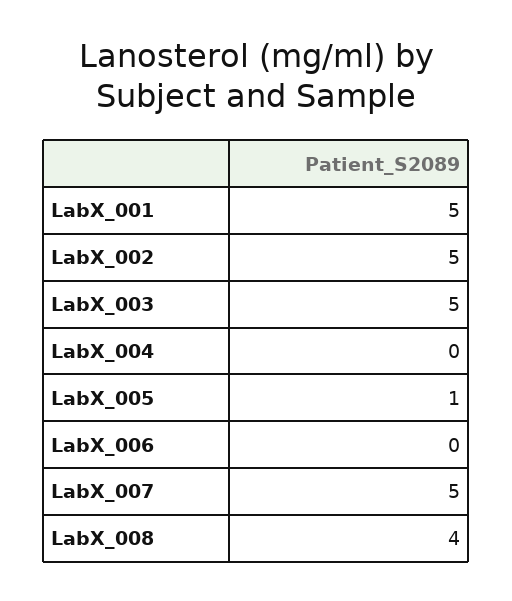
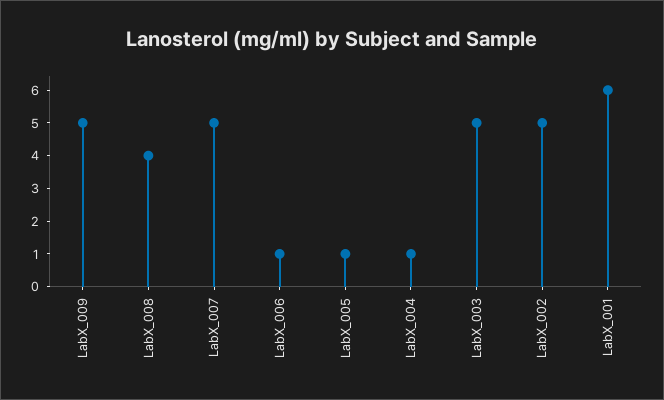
LabX_001: 5 -> 6
LabX_004: 0 -> 1
LabX_006: 0 -> 1
LabX_009: none -> 5

